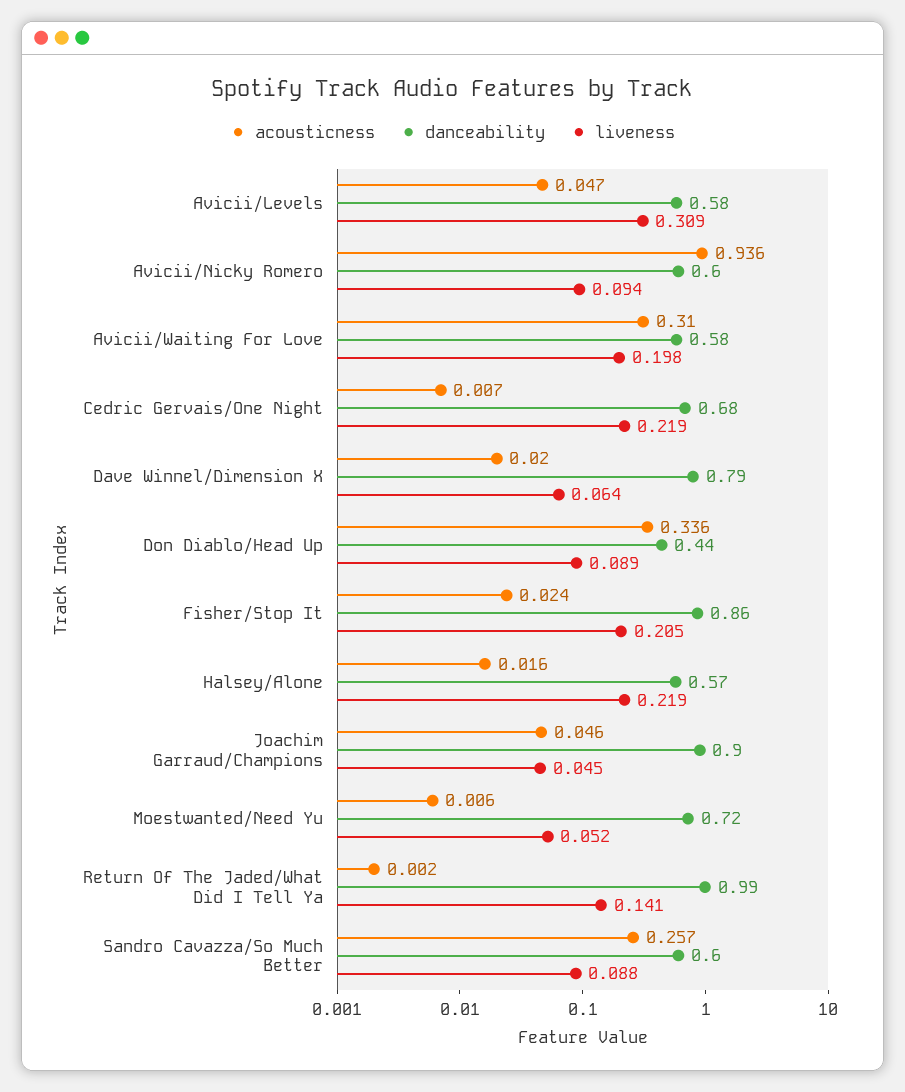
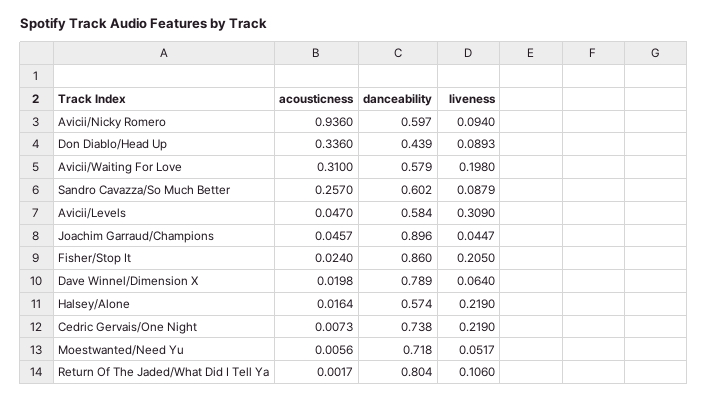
danceability, Cedric Gervais/One Night: 0.68 -> 0.738
danceability, Return Of The Jaded/What Did I Tell Ya: 0.99 -> 0.804
liveness, Return Of The Jaded/What Did I Tell Ya: 0.141 -> 0.106

